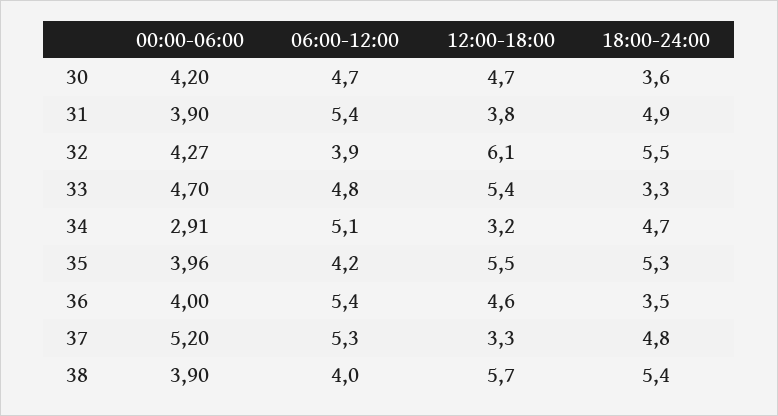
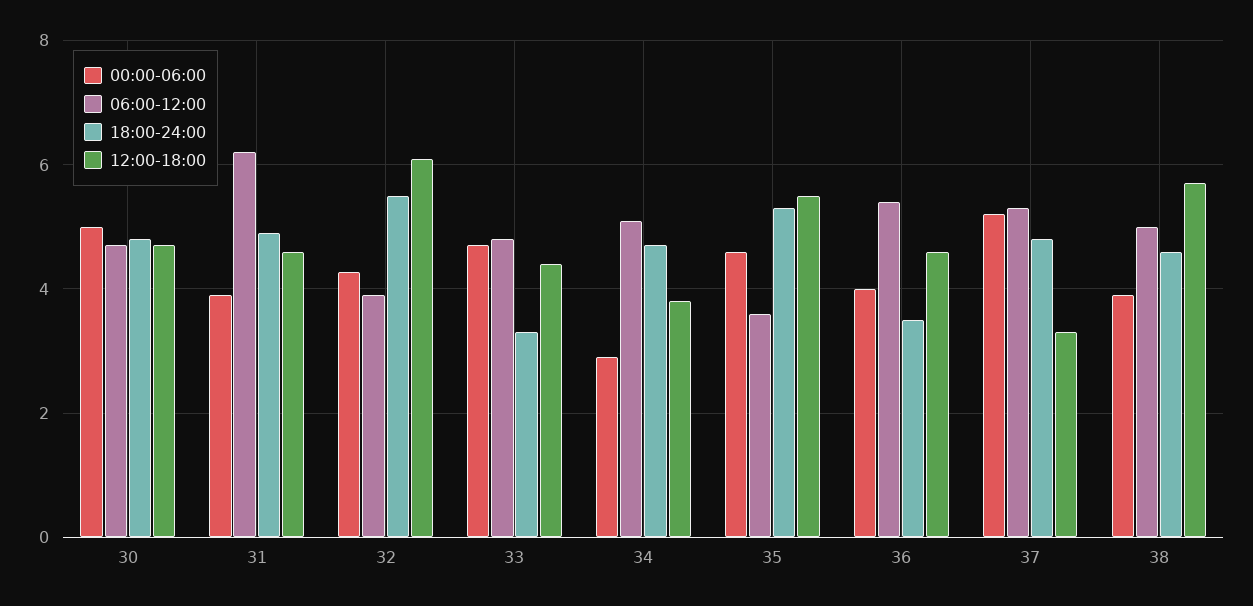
00:00-06:00, 30: 4.2 -> 5
18:00-24:00, 30: 3.6 -> 4.8
06:00-12:00, 31: 5.4 -> 6.2
12:00-18:00, 31: 3.8 -> 4.6
12:00-18:00, 33: 5.4 -> 4.4
12:00-18:00, 34: 3.2 -> 3.8
00:00-06:00, 35: 3.96 -> 4.6
06:00-12:00, 35: 4.2 -> 3.6
06:00-12:00, 38: 4 -> 5
18:00-24:00, 38: 5.4 -> 4.6

